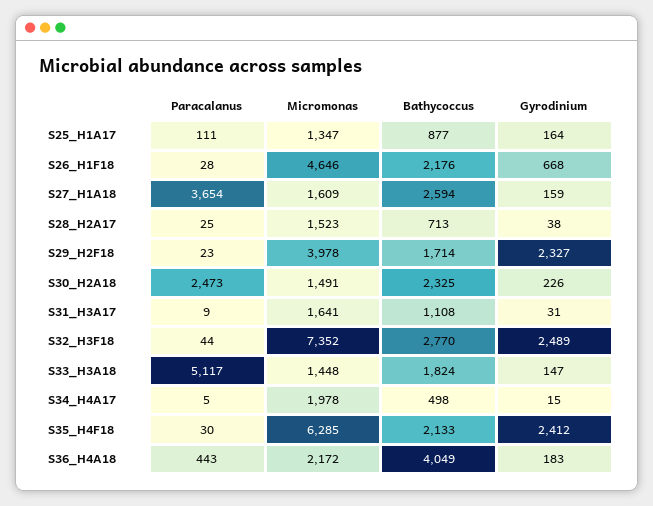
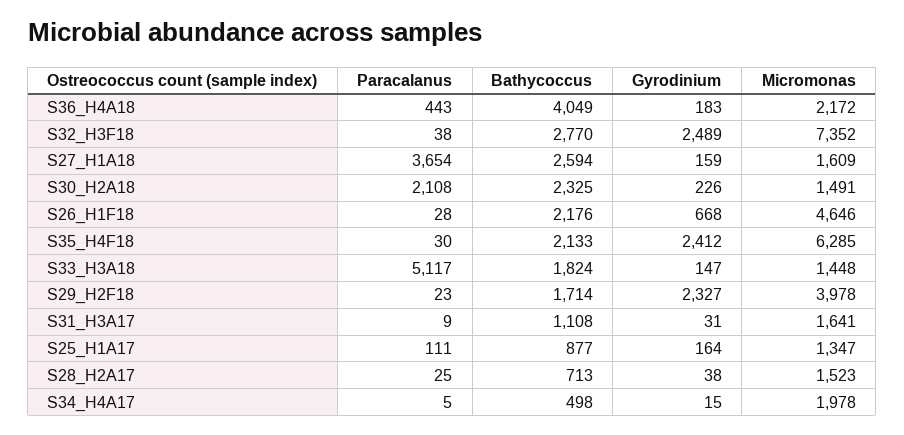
Paracalanus, S30_H2A18: 2473 -> 2108
Paracalanus, S32_H3F18: 44 -> 38

